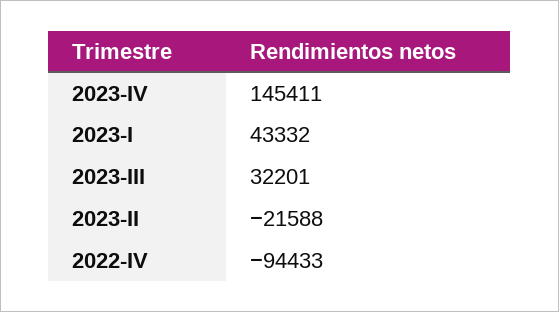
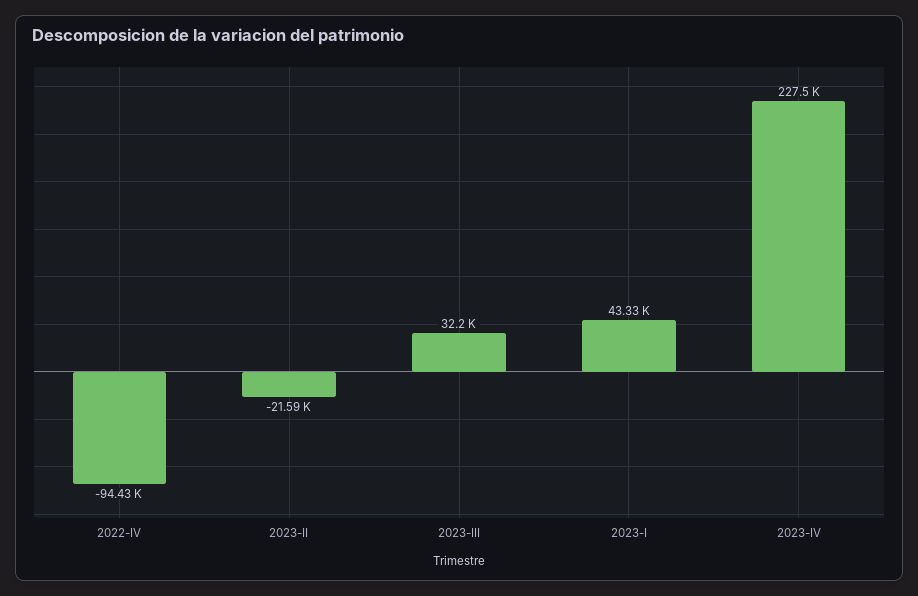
2023-IV: 145411 -> 227500

